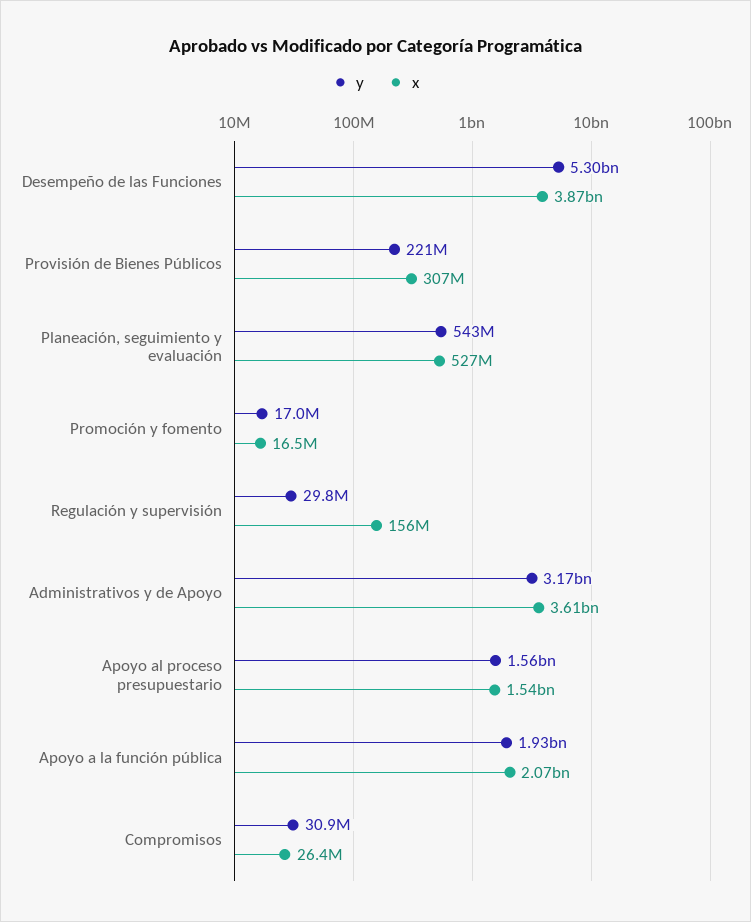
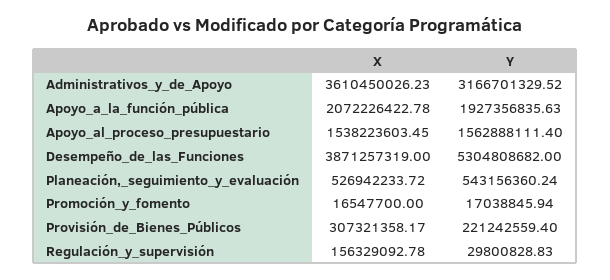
y, Compromisos: 30900000 -> none
x, Compromisos: 26400000 -> none

